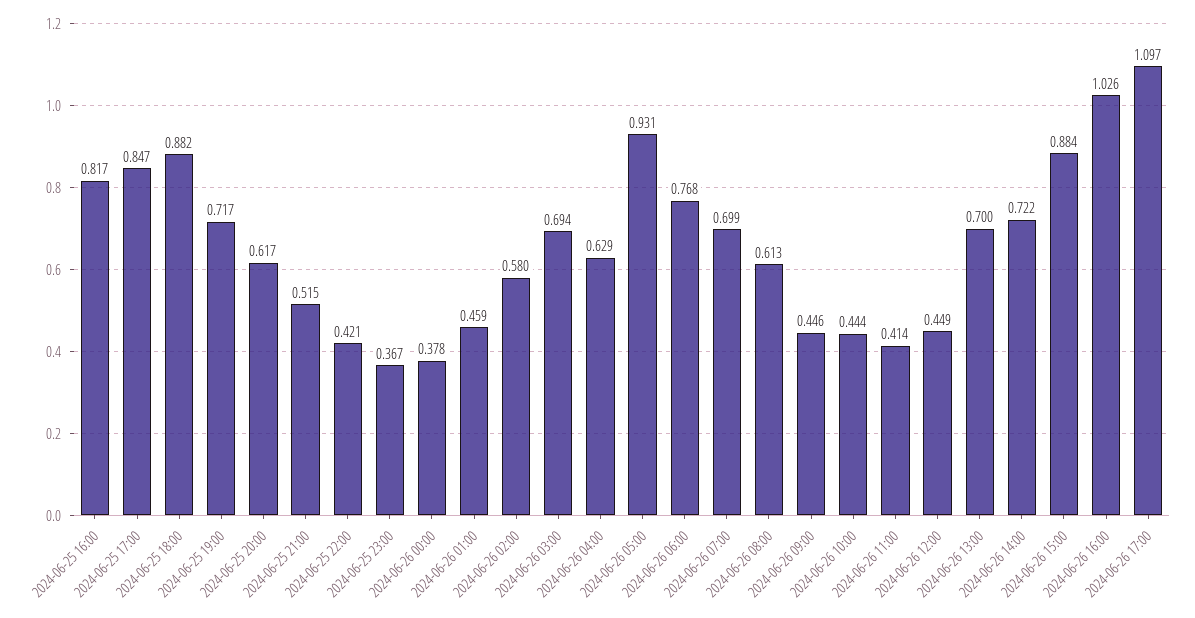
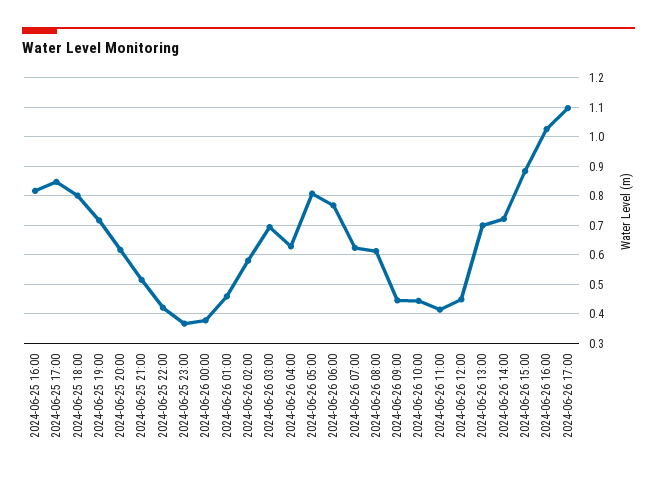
2024-06-25 18:00: 0.882 -> 0.8
2024-06-26 05:00: 0.931 -> 0.8
2024-06-26 07:00: 0.699 -> 0.625

